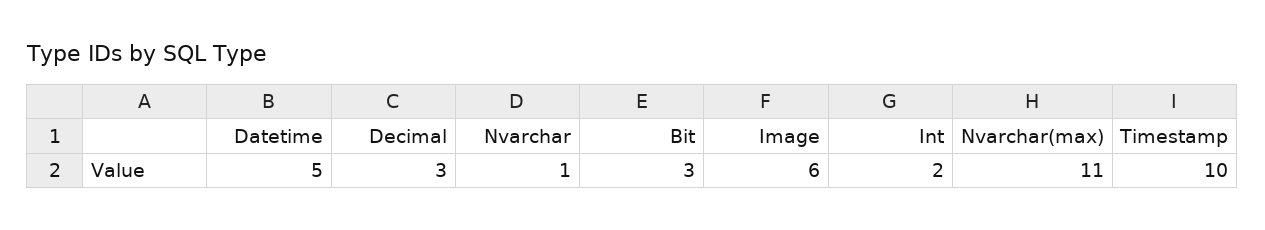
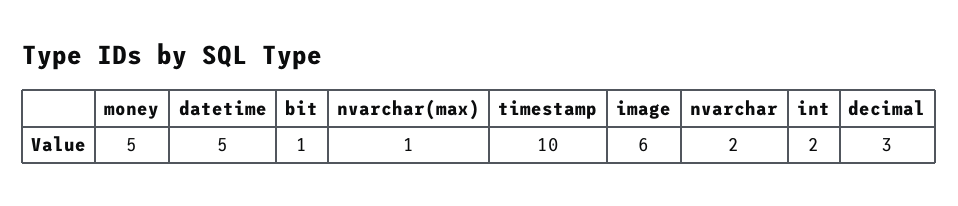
Nvarchar: 1 -> 2
Bit: 3 -> 1
Nvarchar(max): 11 -> 1
money: none -> 5

